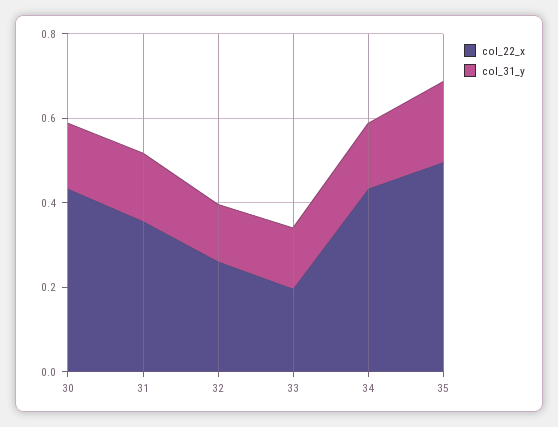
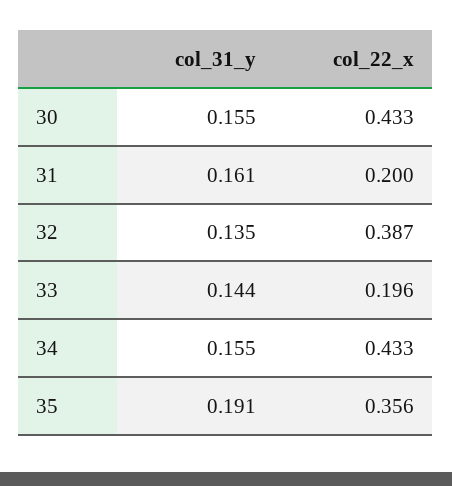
col_22_x, 31: 0.35 -> 0.2
col_22_x, 32: 0.25 -> 0.387
col_22_x, 35: 0.5 -> 0.356

